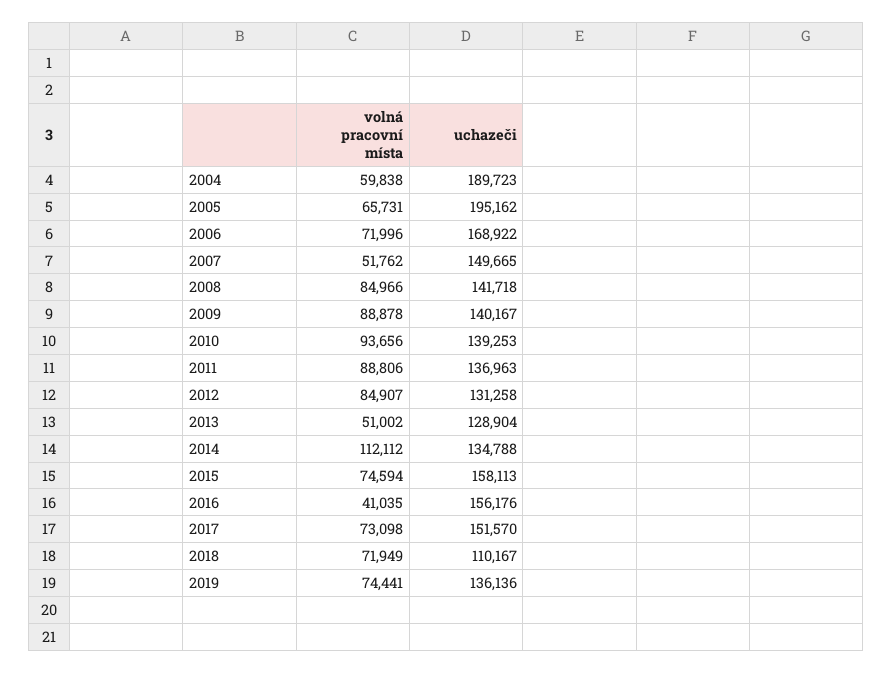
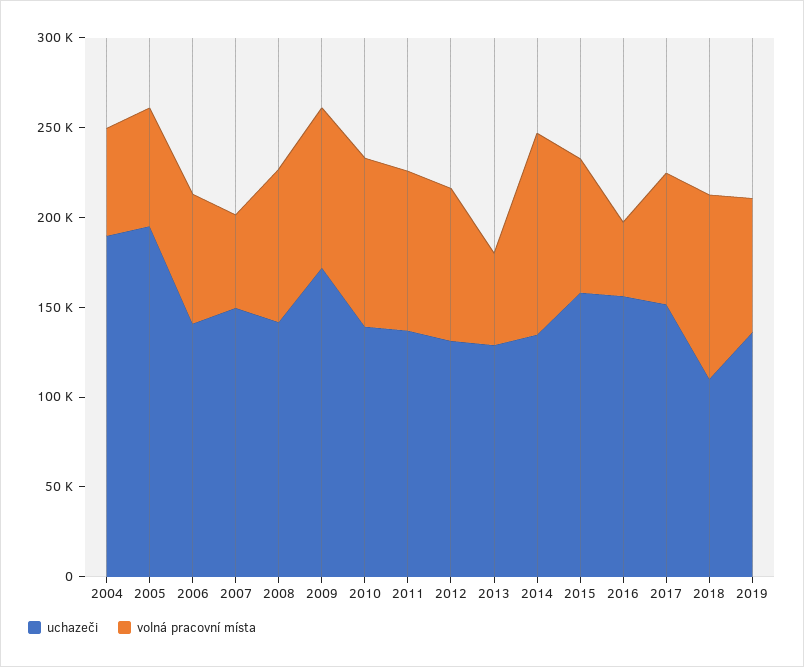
uchazeči, 2006: 168922 -> 140000
uchazeči, 2009: 140167 -> 170000
volná pracovní místa, 2018: 71949 -> 100000

